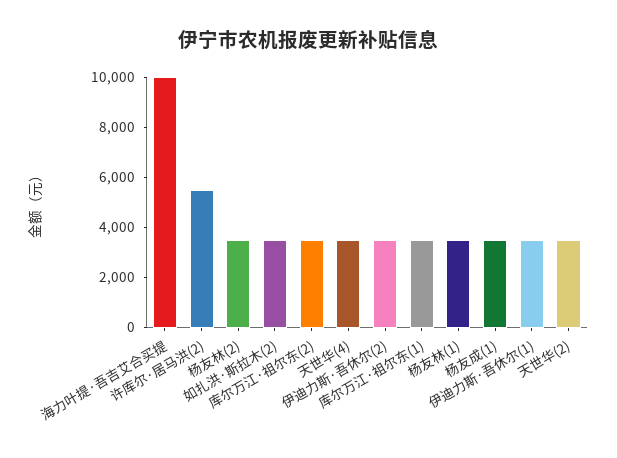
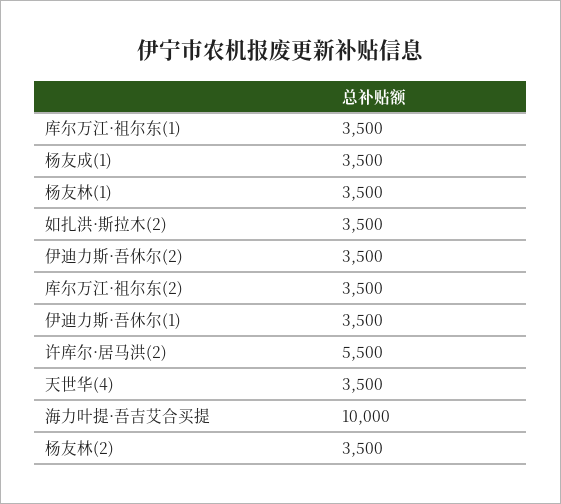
天世华(2): 3500 -> none

